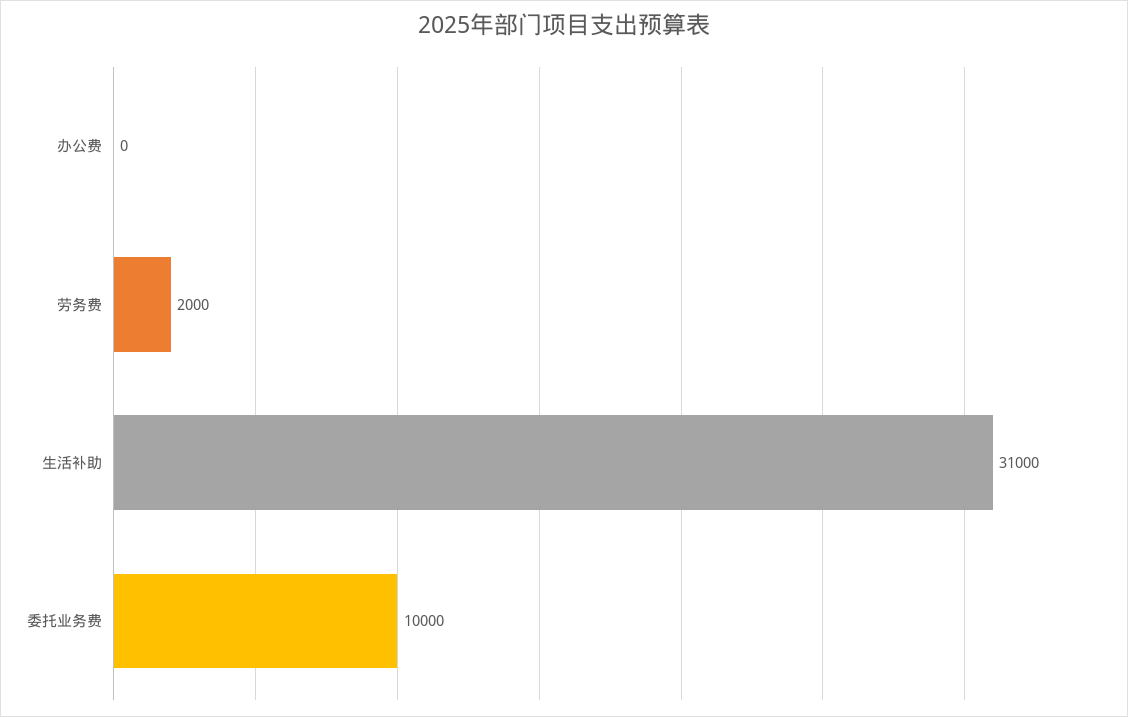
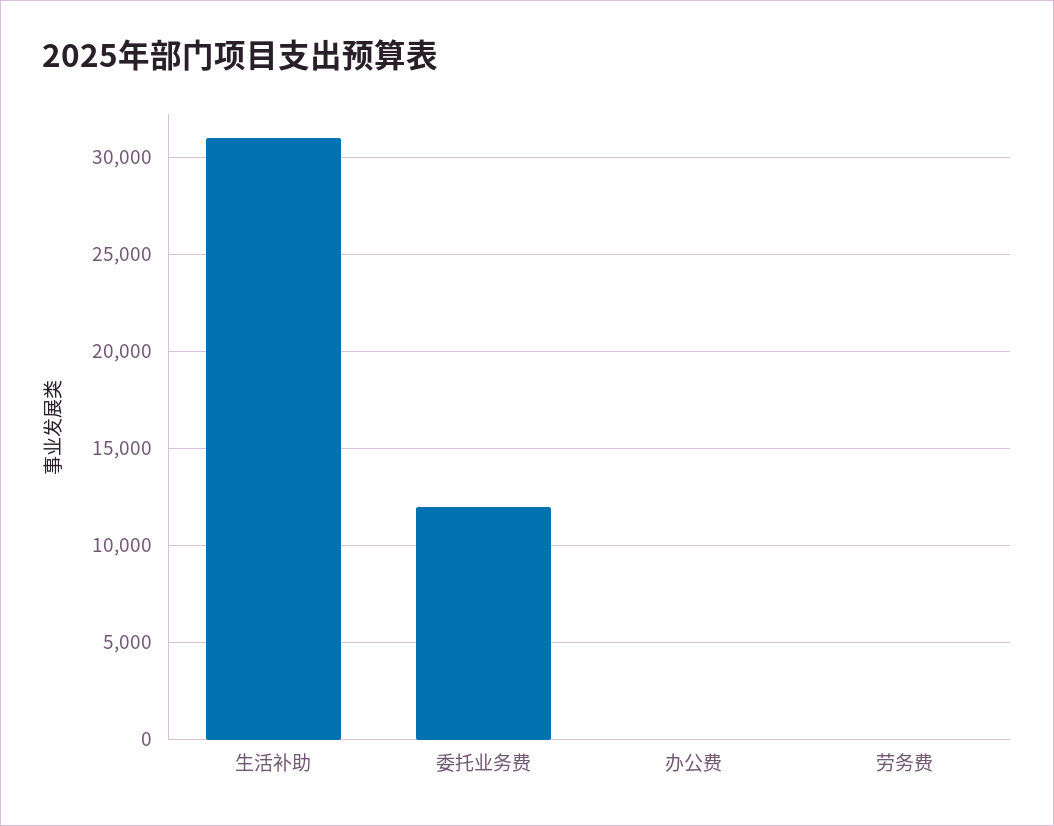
劳务费: 2000 -> 0
委托业务费: 10000 -> 12000

